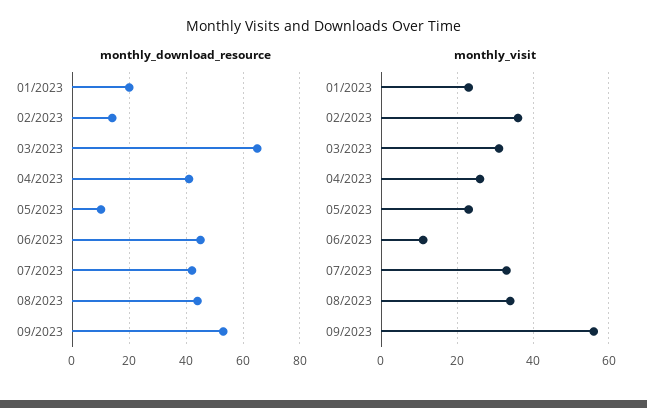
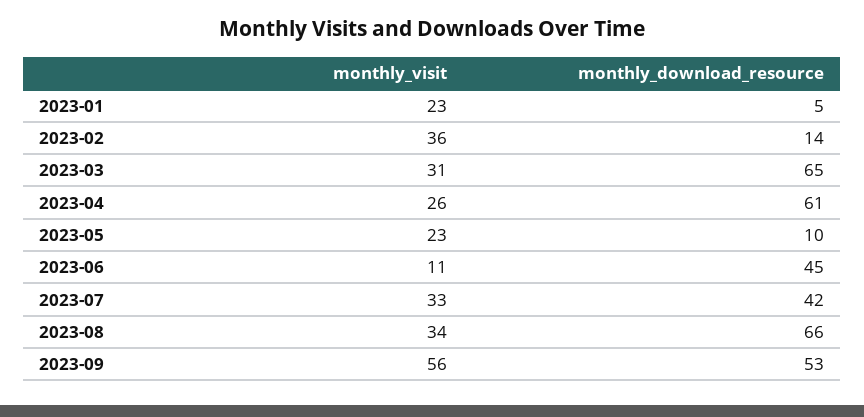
monthly_download_resource, 01/2023: 20 -> 5
monthly_download_resource, 04/2023: 40 -> 61
monthly_download_resource, 08/2023: 45 -> 66

